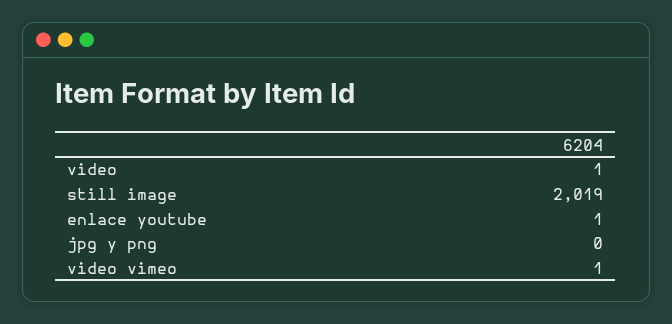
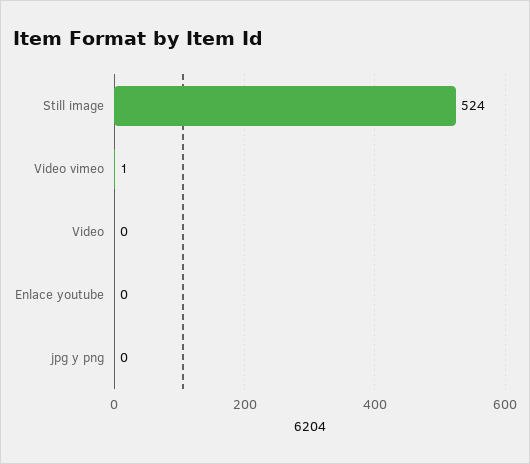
video: 1 -> 0
still image: 2019 -> 524
enlace youtube: 1 -> 0

